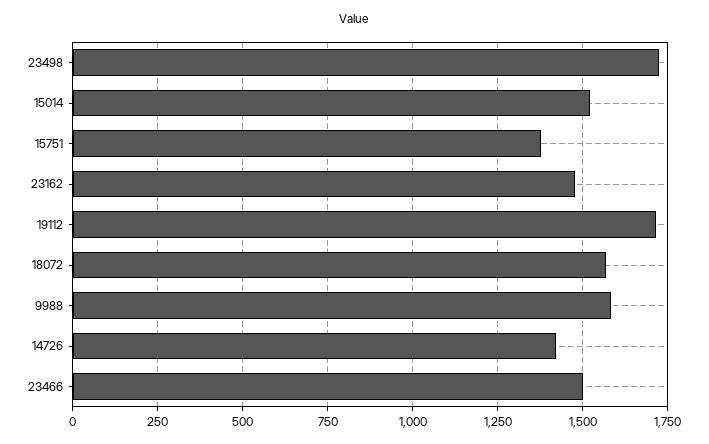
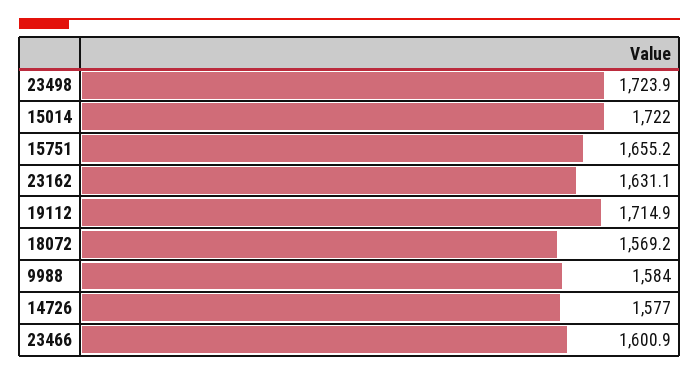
15014: 1525 -> 1722
15751: 1375 -> 1655.2
23162: 1475 -> 1631.1
14726: 1425 -> 1577
23466: 1500 -> 1600.9

